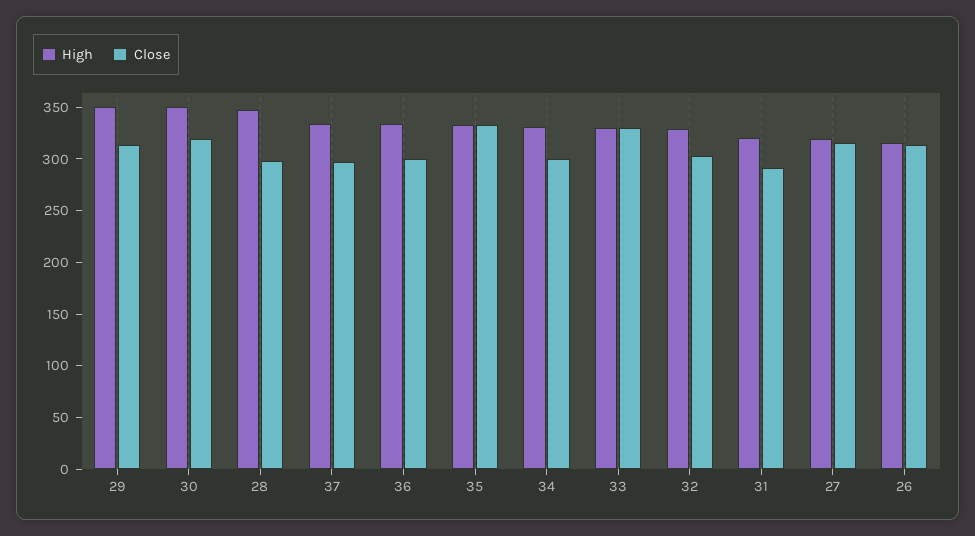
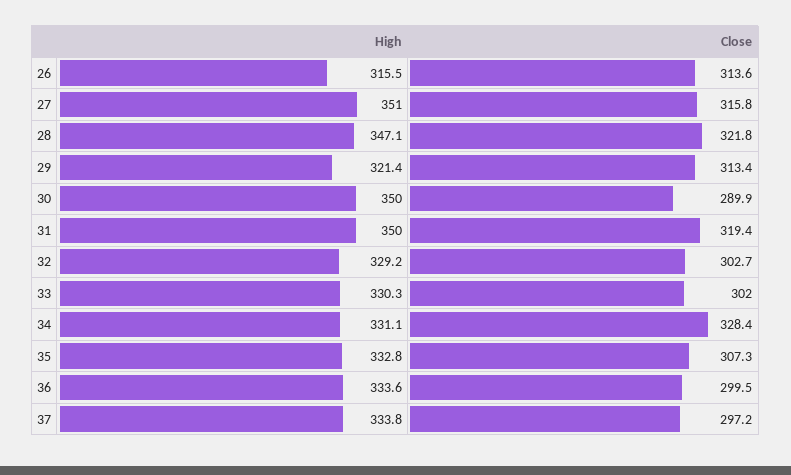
High, 29: 350 -> 321.4
Close, 30: 320 -> 289.9
Close, 28: 300 -> 321.8
Close, 35: 330 -> 307.3
Close, 34: 300 -> 328.4
Close, 33: 330 -> 302
High, 31: 320 -> 350
Close, 31: 290 -> 319.4
High, 27: 320 -> 351

